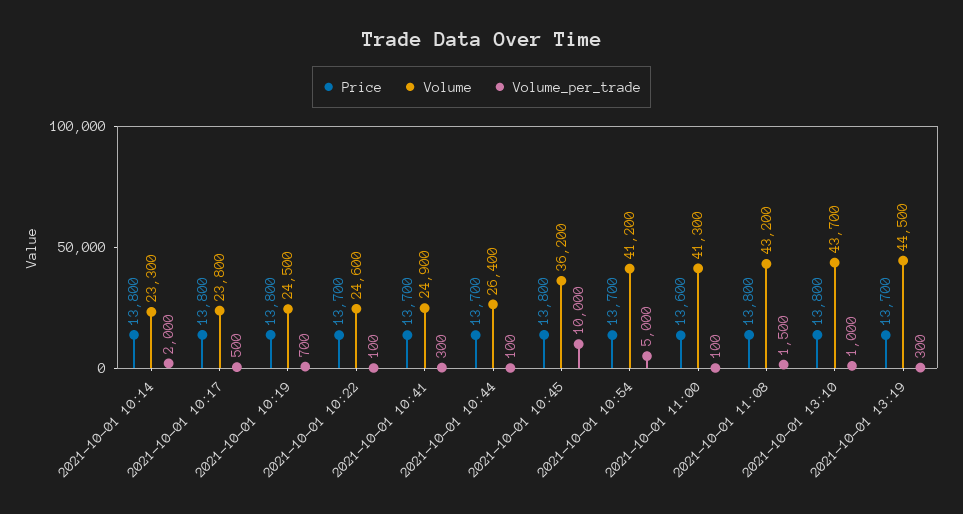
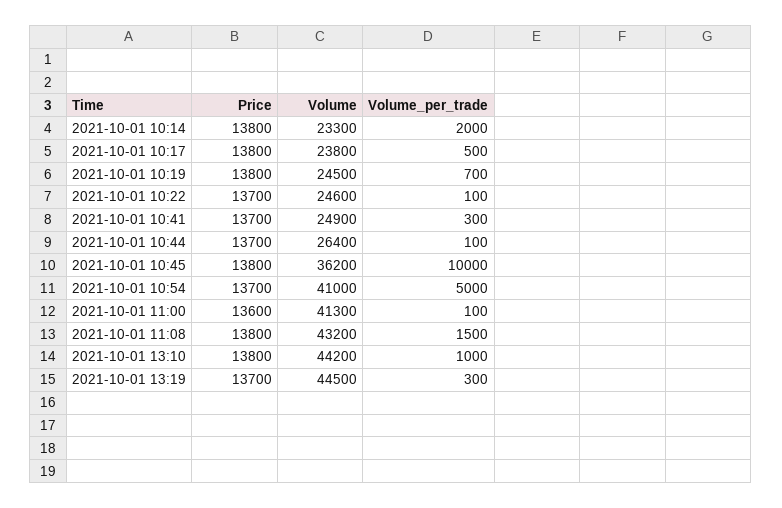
Volume, 2021-10-01 10:54: 41200 -> 41000
Volume, 2021-10-01 13:10: 43700 -> 44200

